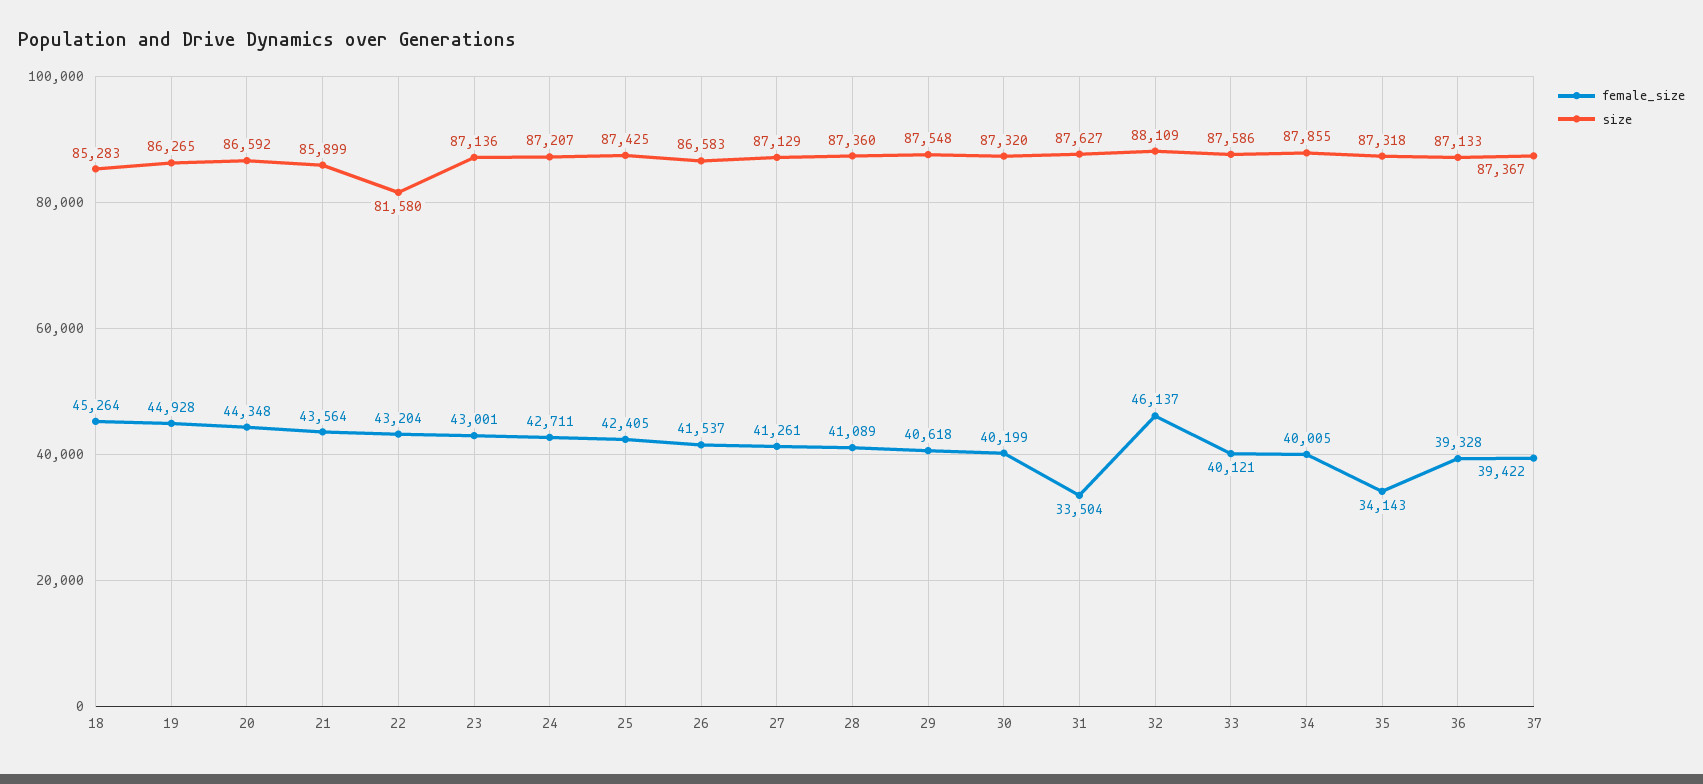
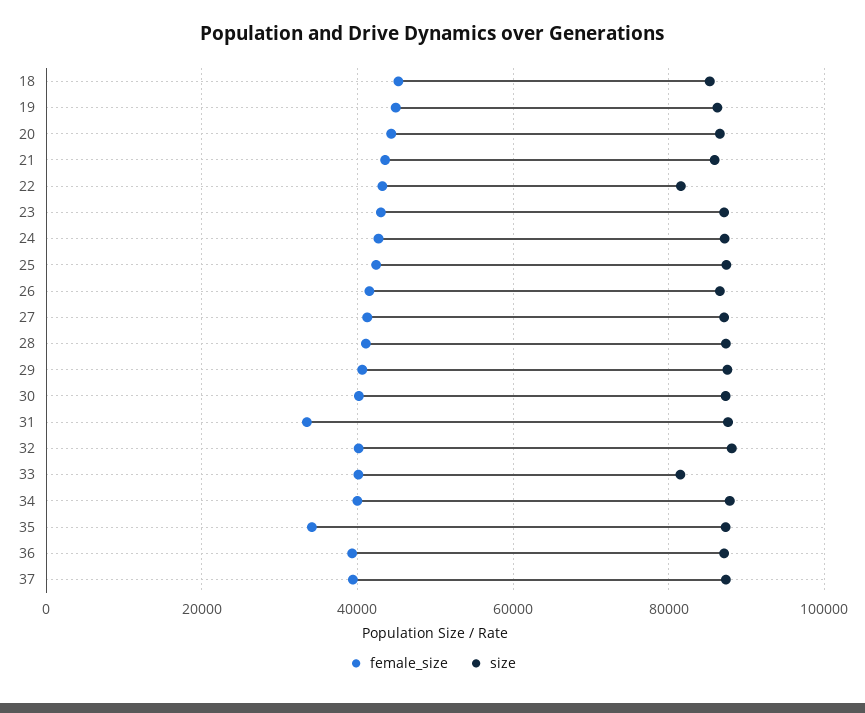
female_size, 32: 46137 -> 40000
size, 33: 87586 -> 82000

